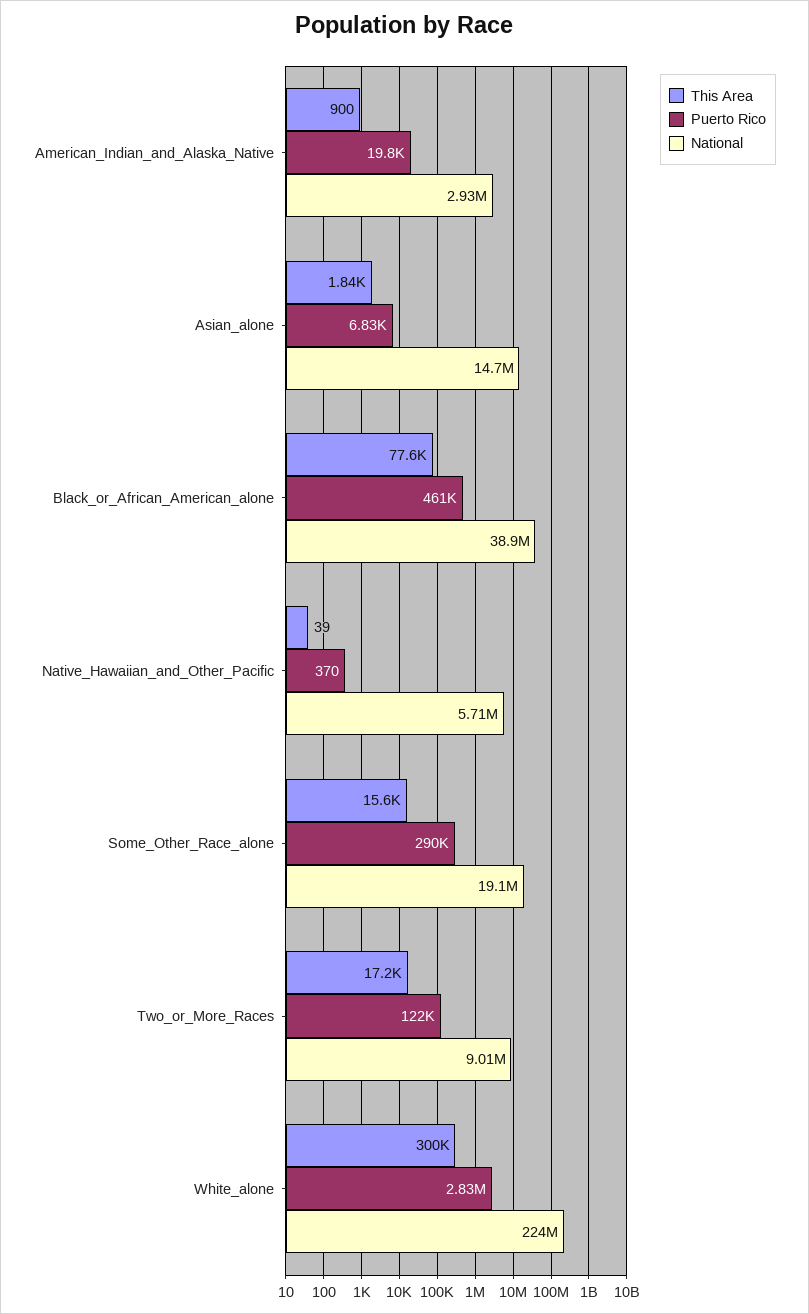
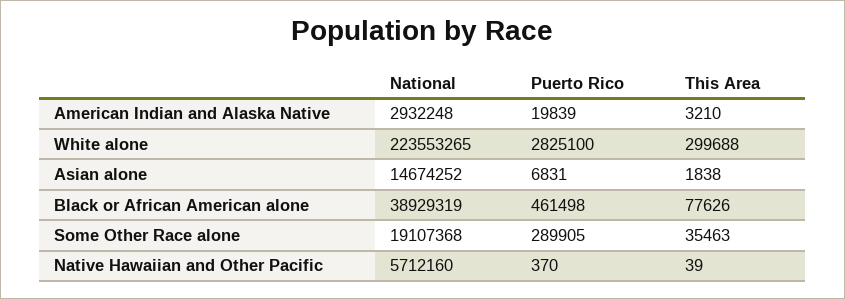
This Area, American_Indian_and_Alaska_Native: 900 -> 3210
This Area, Some_Other_Race_alone: 15600 -> 35463
This Area, Two_or_More_Races: 17200 -> none
Puerto Rico, Two_or_More_Races: 122000 -> none
National, Two_or_More_Races: 9010000 -> none

